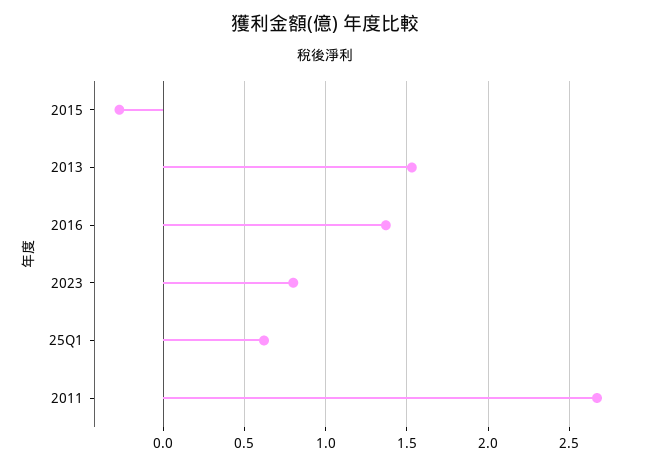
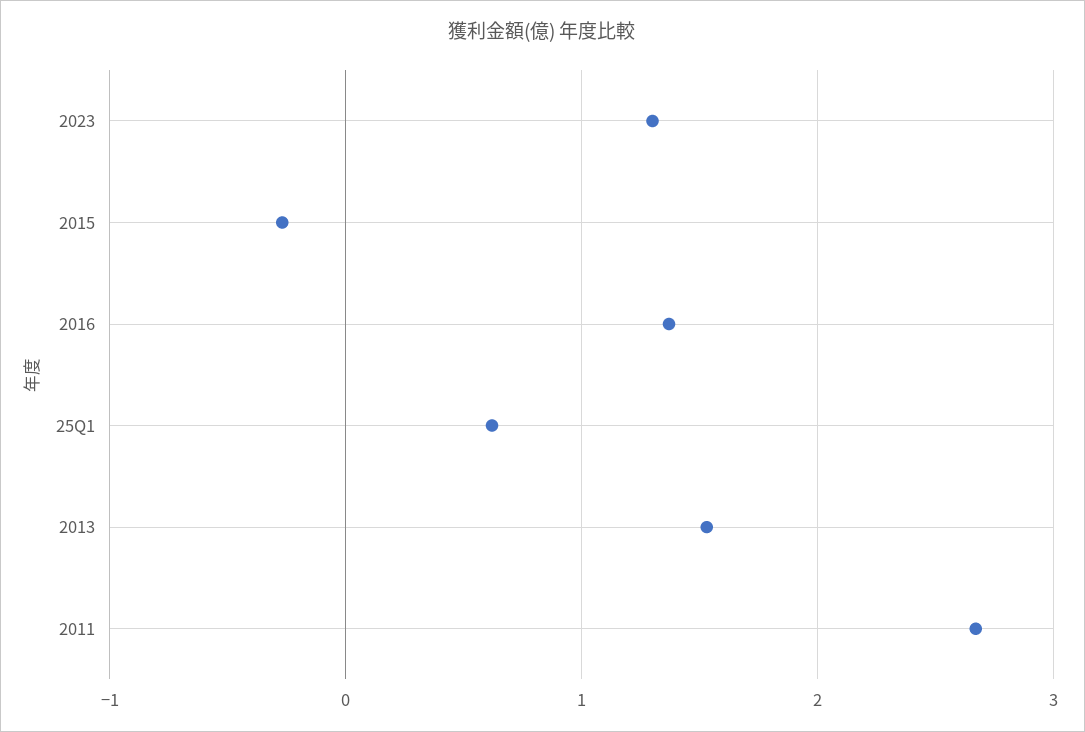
2023: 0.8 -> 1.3

